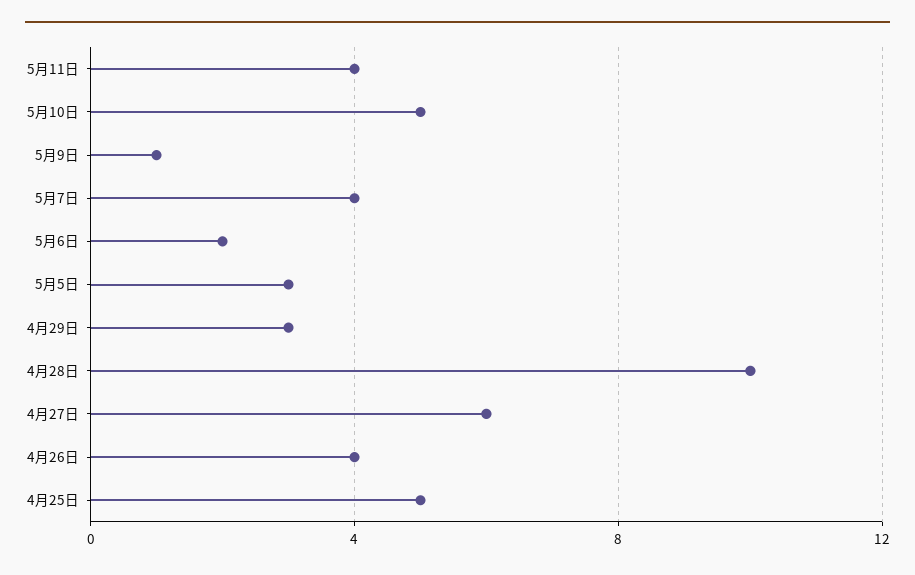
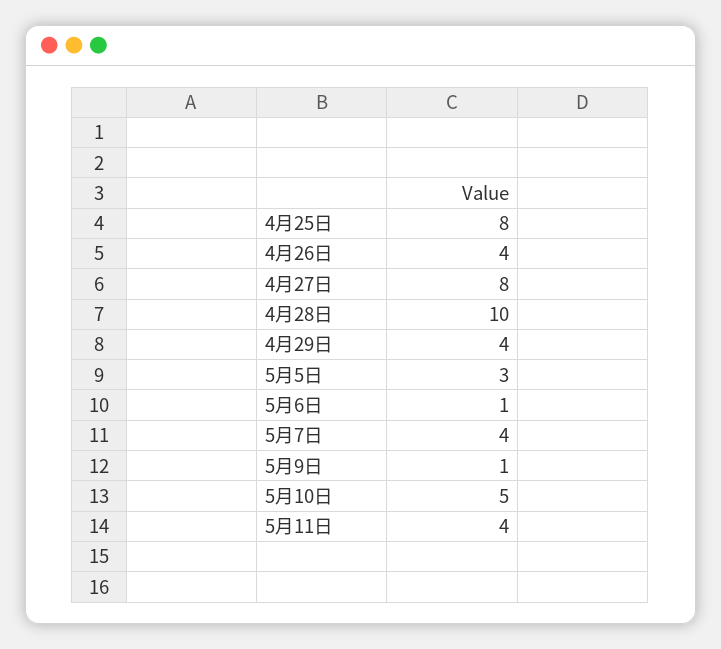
5月6日: 2 -> 1
4月29日: 3 -> 4
4月27日: 6 -> 8
4月25日: 5 -> 8

